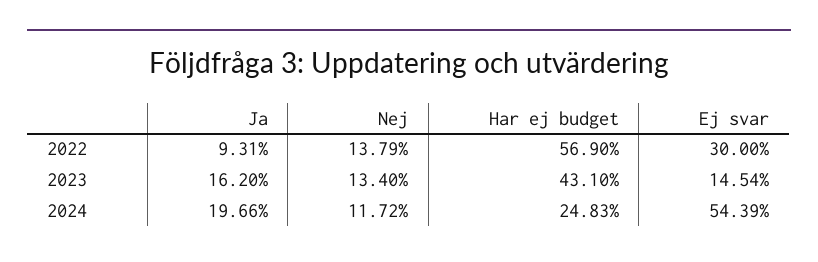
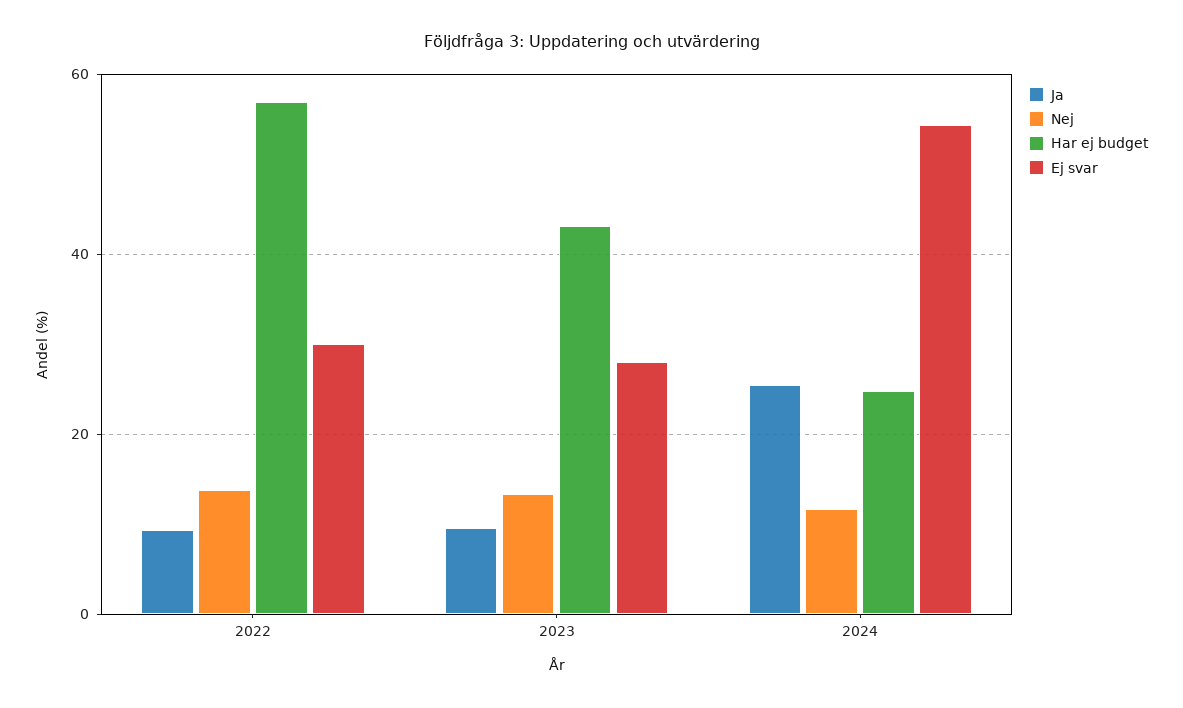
Ja, 2023: 16.2 -> 10
Ej svar, 2023: 14.54 -> 28
Ja, 2024: 19.66 -> 26

